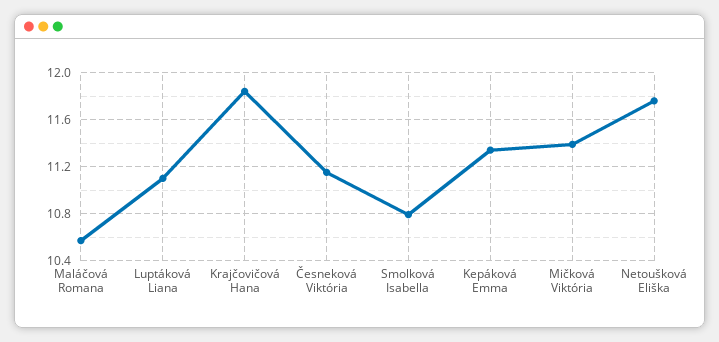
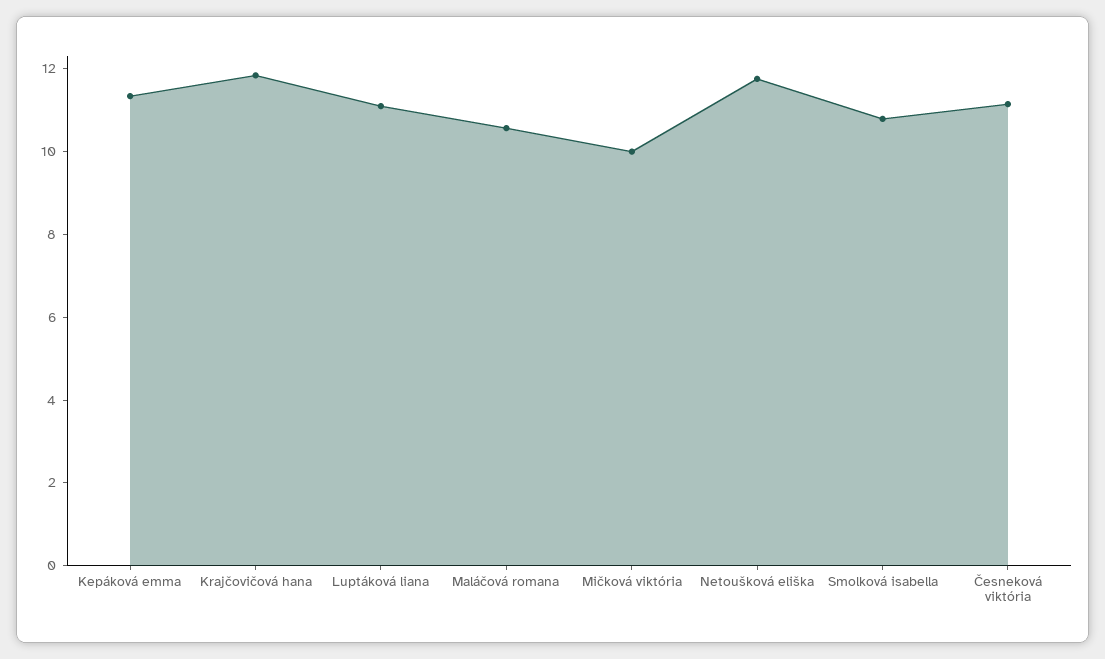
Mičková Viktória: 11.4 -> 10

